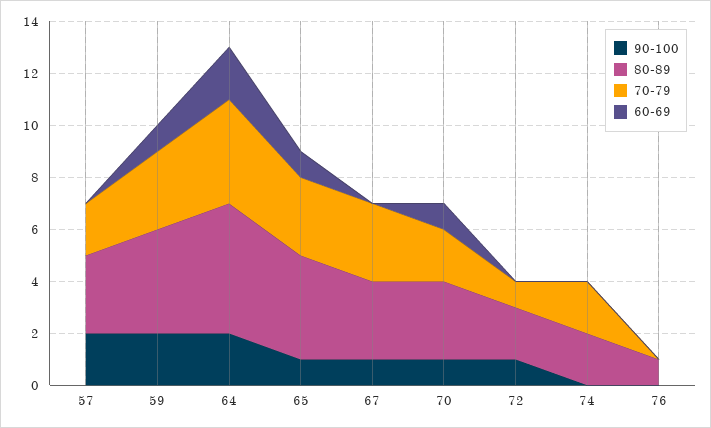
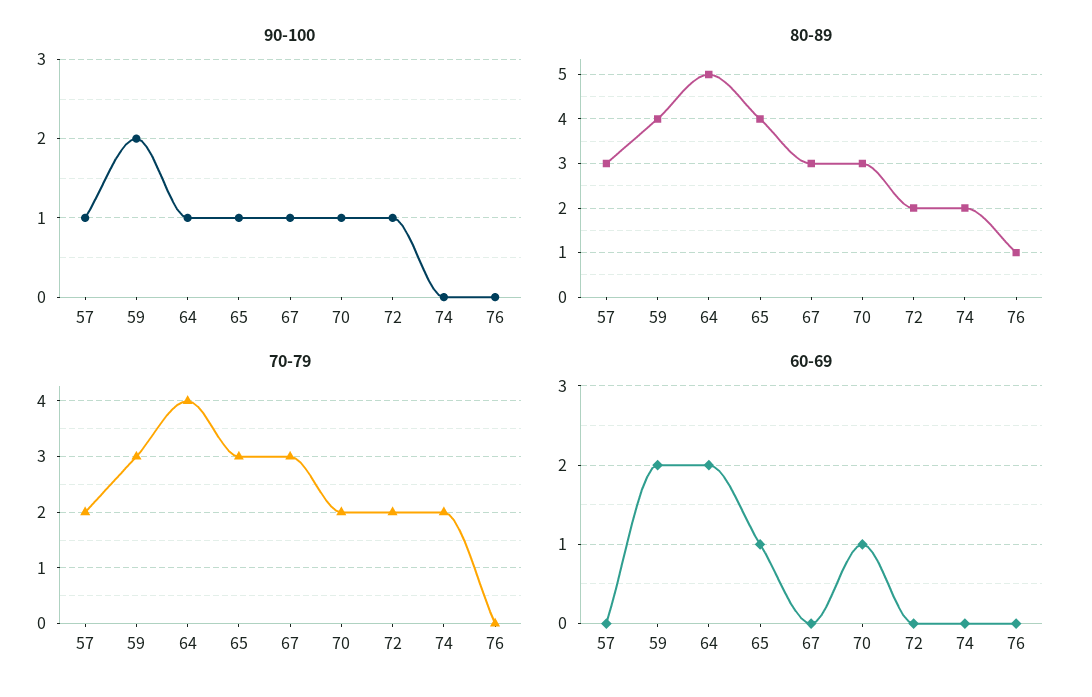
90-100, 57: 2 -> 1
60-69, 59: 1 -> 2
90-100, 64: 2 -> 1
70-79, 72: 1 -> 2

